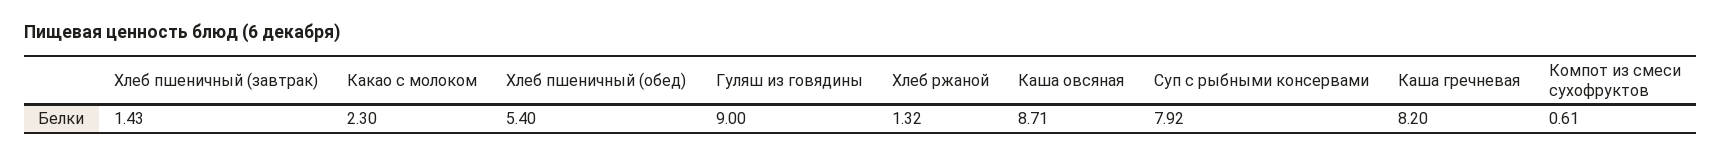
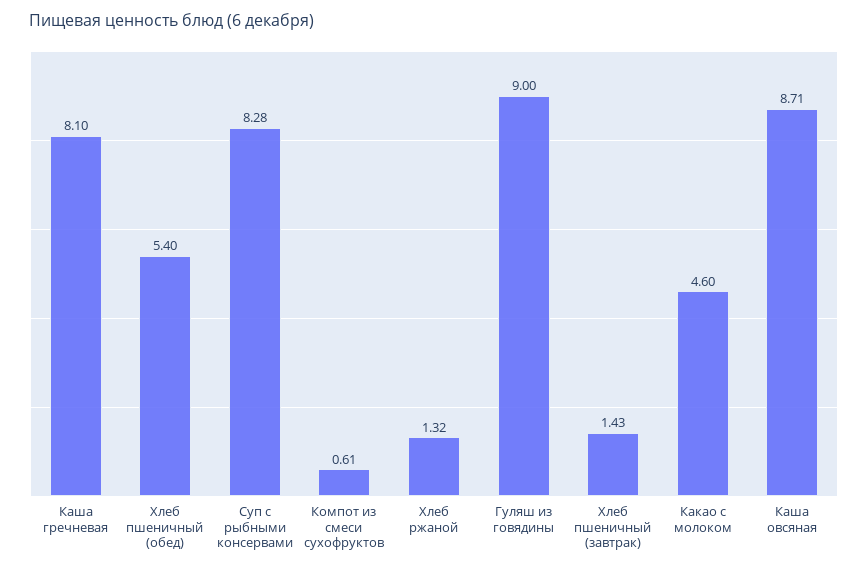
Какао с молоком: 2.3 -> 4.6
Суп с рыбными консервами: 7.92 -> 8.28
Каша гречневая: 8.2 -> 8.1

